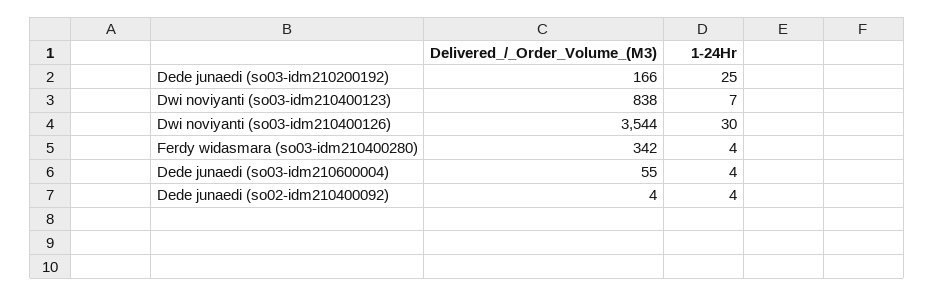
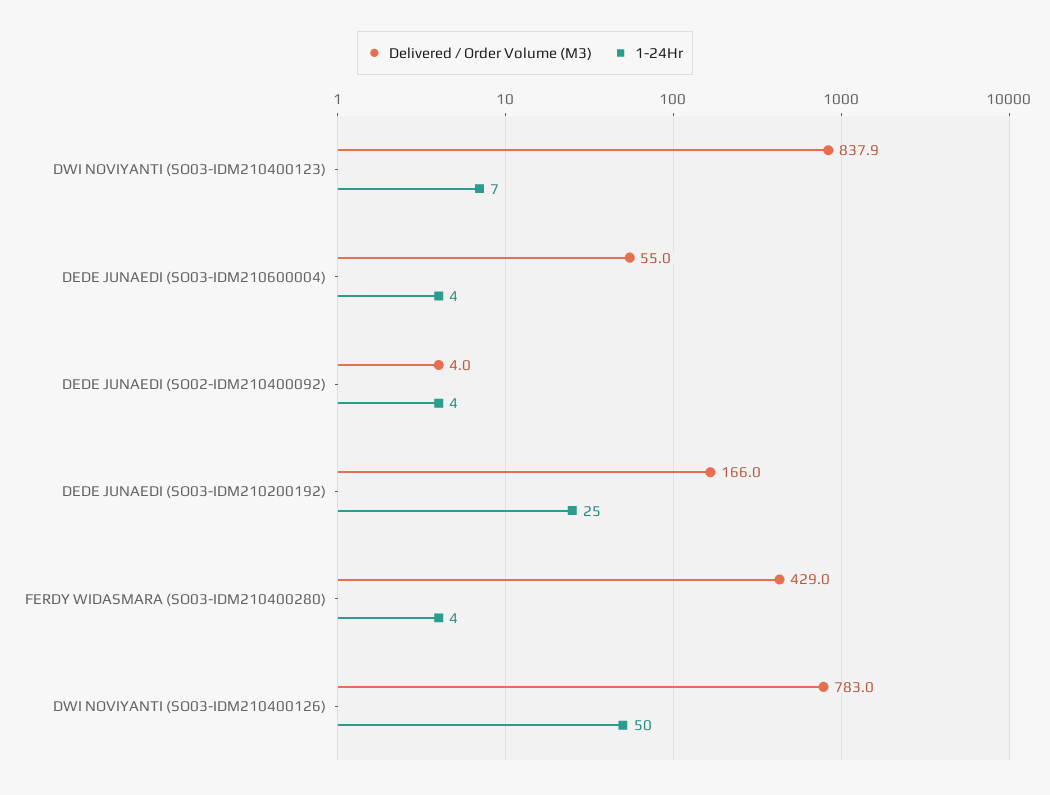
Delivered_/_Order_Volume_(M3), Dwi noviyanti (so03-idm210400126): 3544 -> 783
1-24Hr, Dwi noviyanti (so03-idm210400126): 30 -> 50
Delivered_/_Order_Volume_(M3), Ferdy widasmara (so03-idm210400280): 342 -> 429

